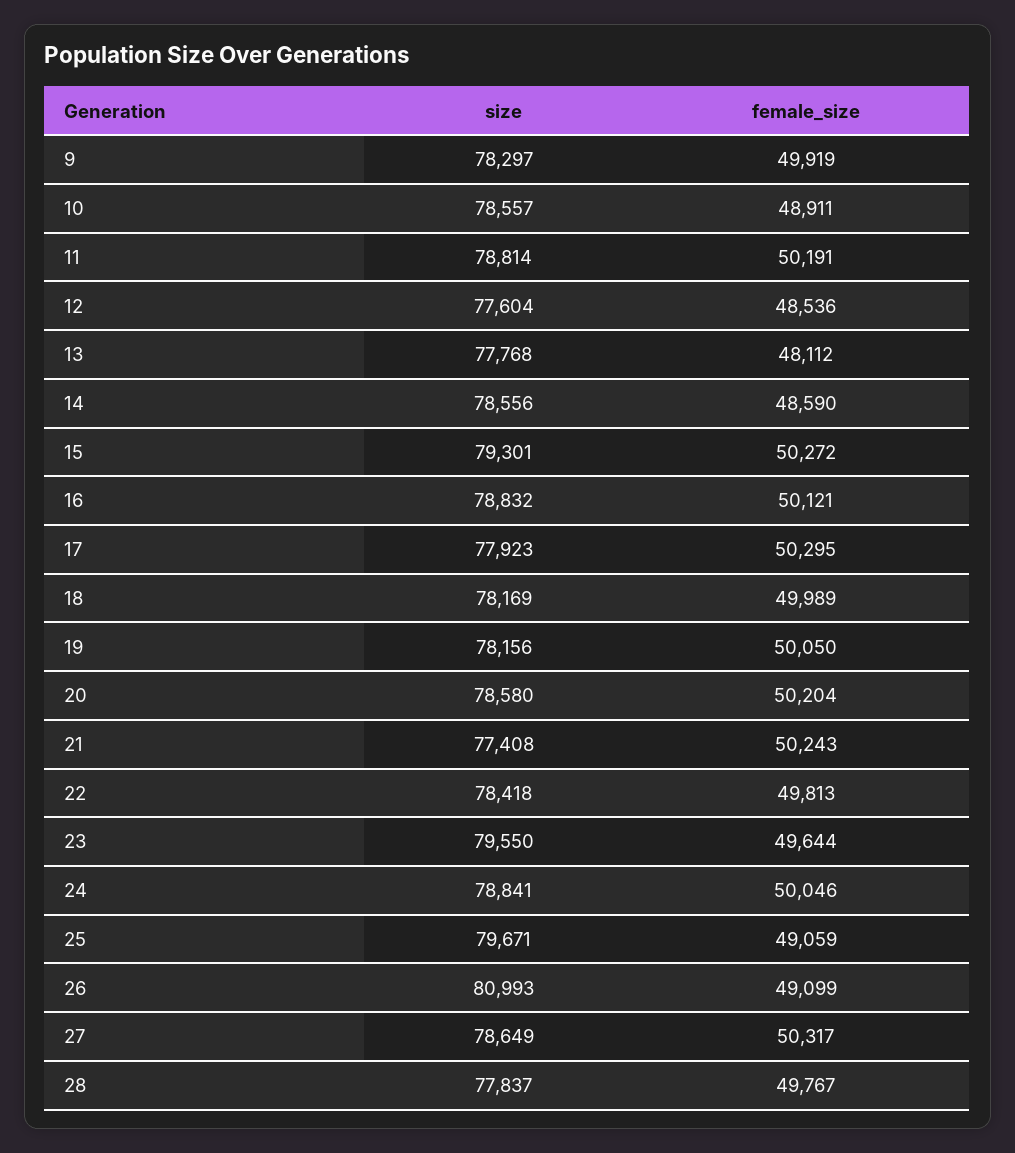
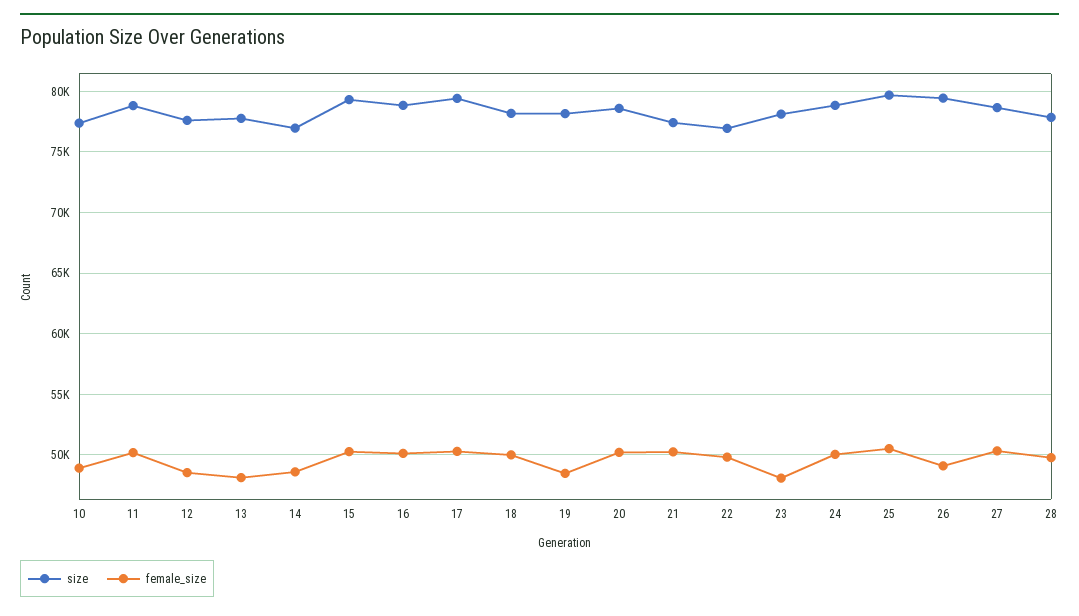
size, 9: 78297 -> none
female_size, 9: 49919 -> none
size, 10: 78557 -> 77500
size, 14: 78556 -> 77000
size, 17: 77923 -> 79500
female_size, 19: 50050 -> 48500
size, 22: 78418 -> 77000
size, 23: 79550 -> 78000
female_size, 23: 49644 -> 48000
female_size, 25: 49059 -> 50500
size, 26: 80993 -> 79500

